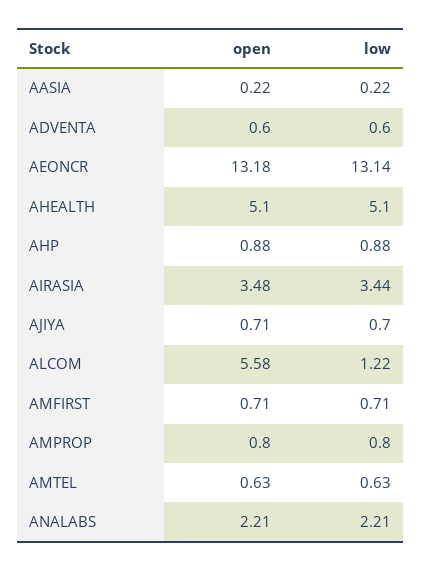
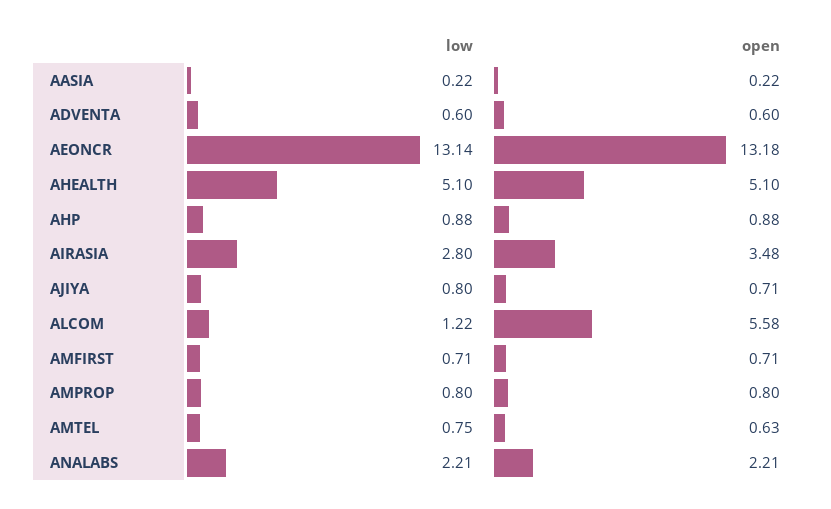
low, AIRASIA: 3.44 -> 2.8
low, AJIYA: 0.7 -> 0.8
low, AMTEL: 0.63 -> 0.75

